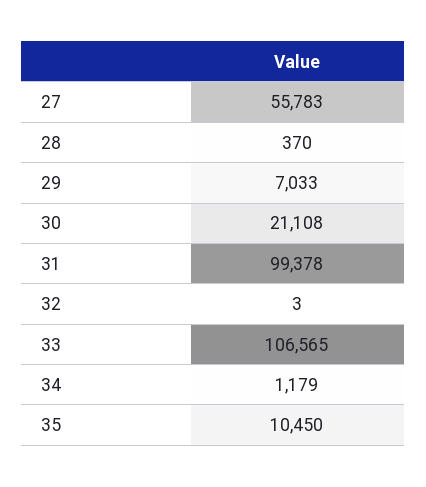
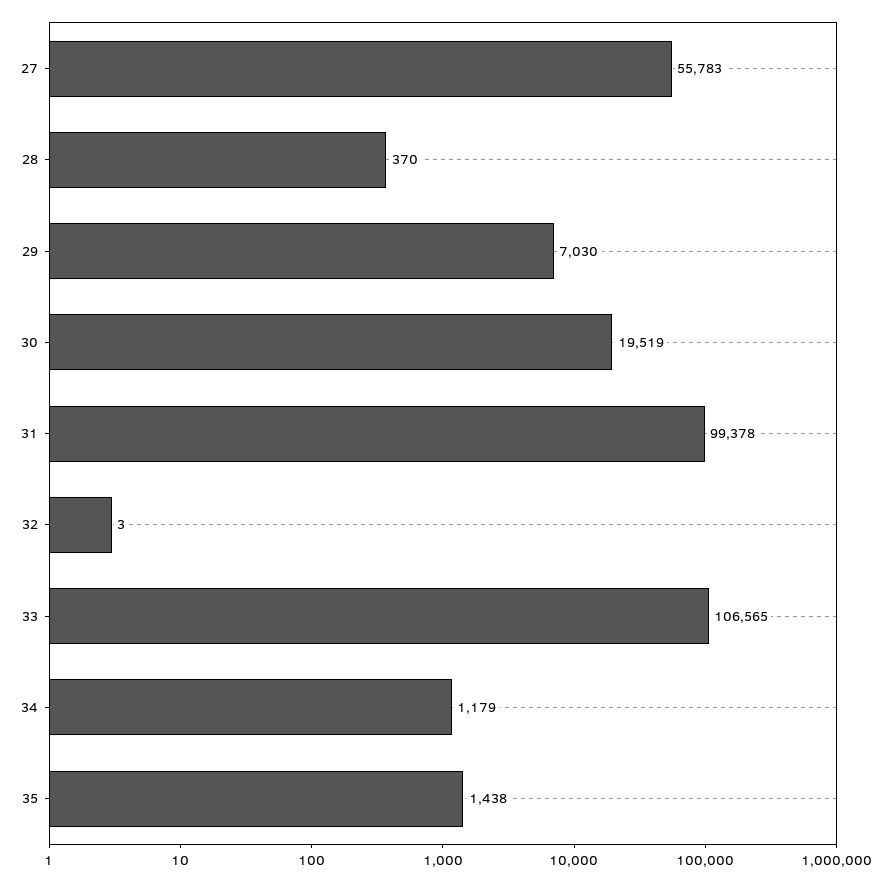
29: 7033 -> 7030
30: 21108 -> 19519
35: 10450 -> 1438

